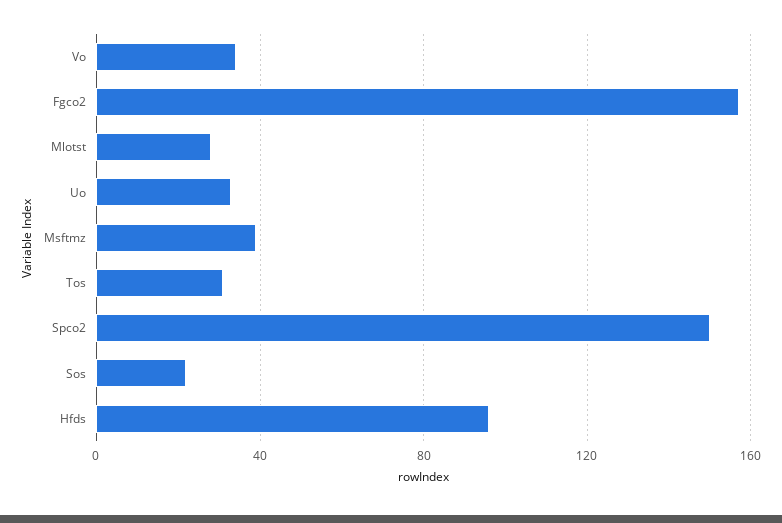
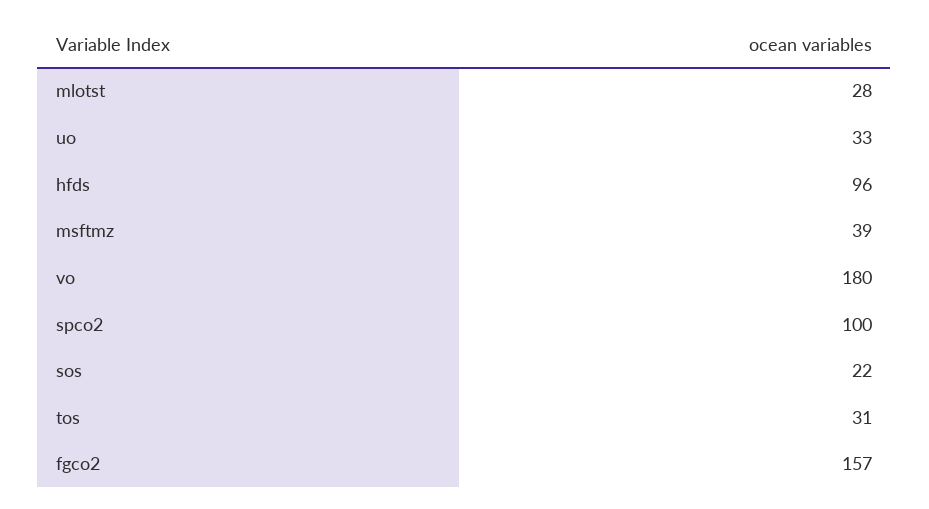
Vo: 35 -> 180
Spco2: 150 -> 100

